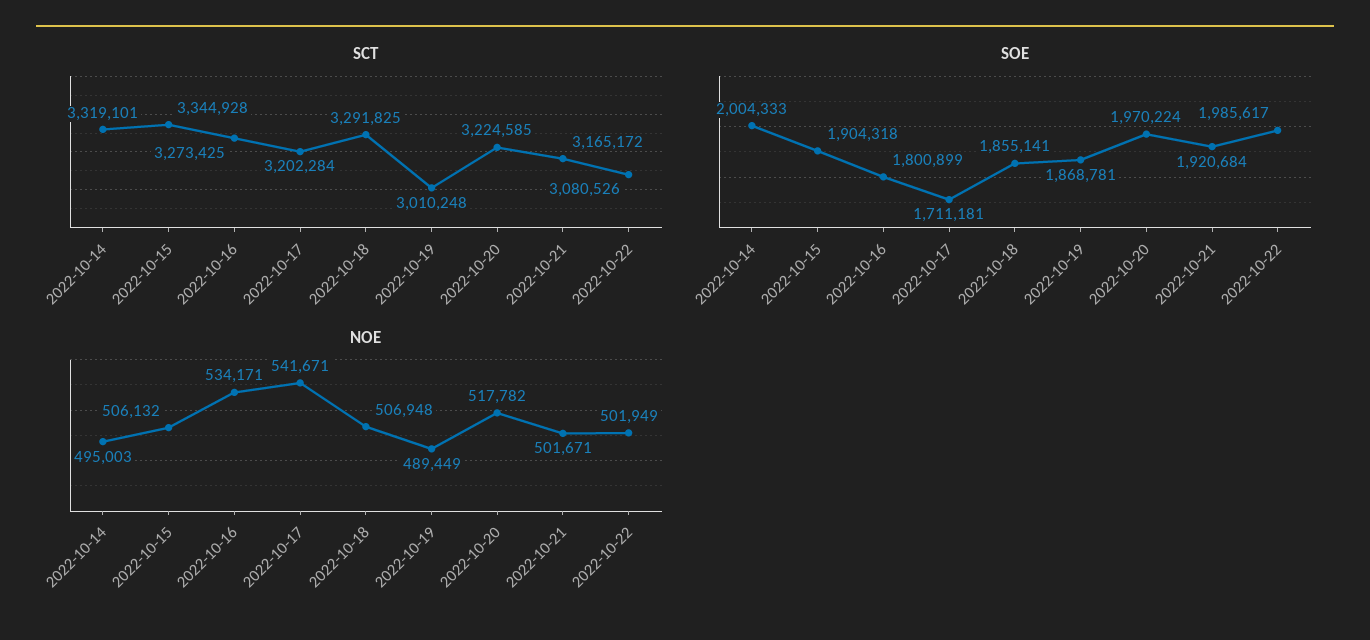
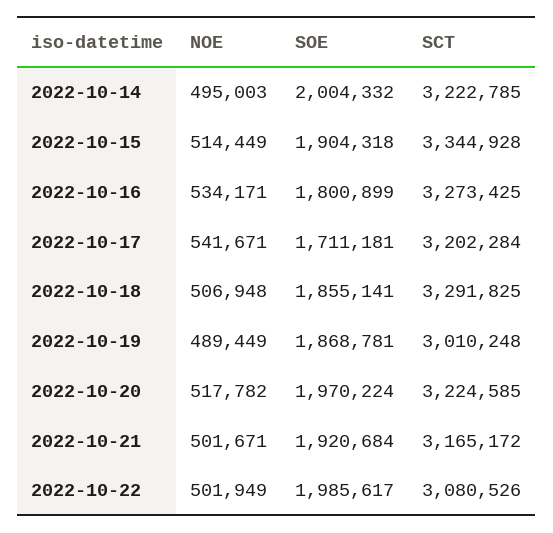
SCT, 2022-10-14: 3319101 -> 3222785
SOE, 2022-10-14: 2004333 -> 2004332
NOE, 2022-10-15: 506132 -> 514449

